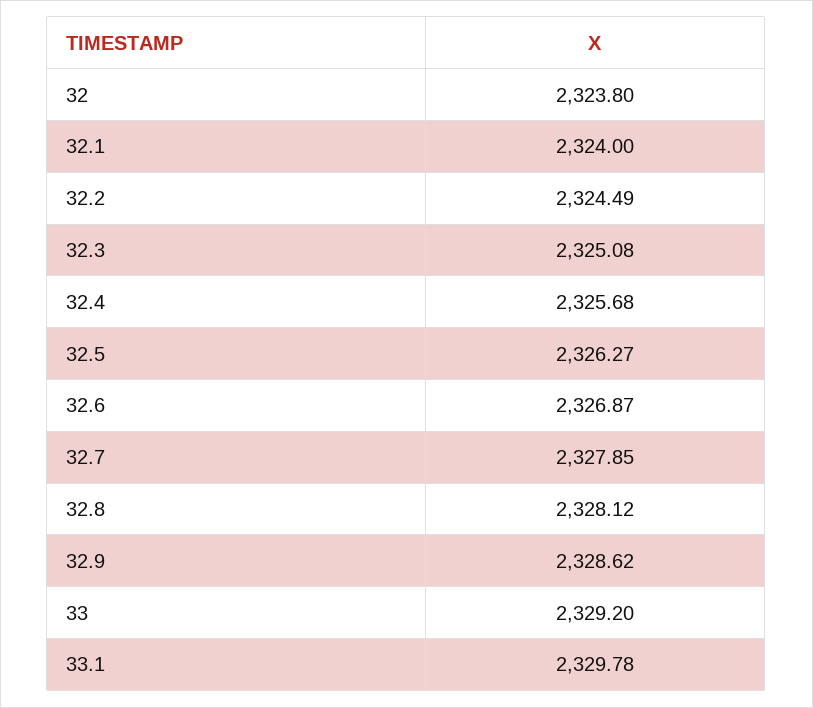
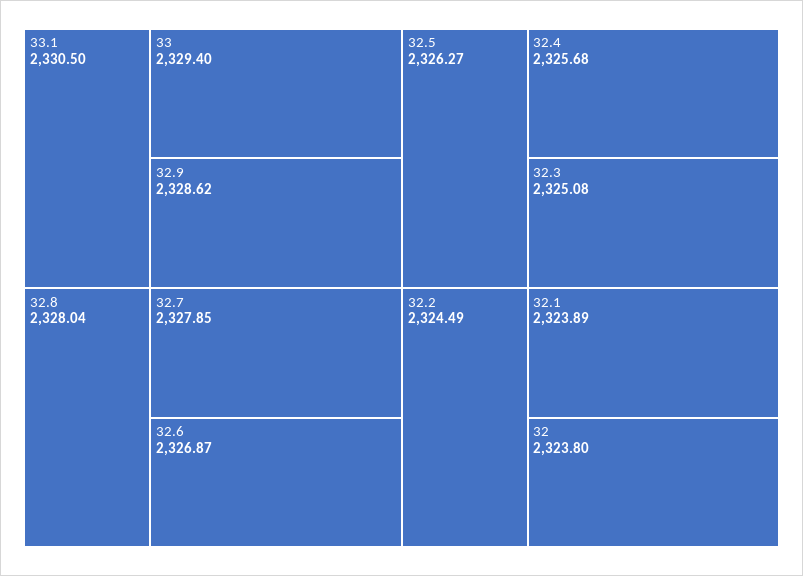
32.1: 2324 -> 2323.89
32.8: 2328.12 -> 2328.04
33: 2329.2 -> 2329.4
33.1: 2329.78 -> 2330.5

